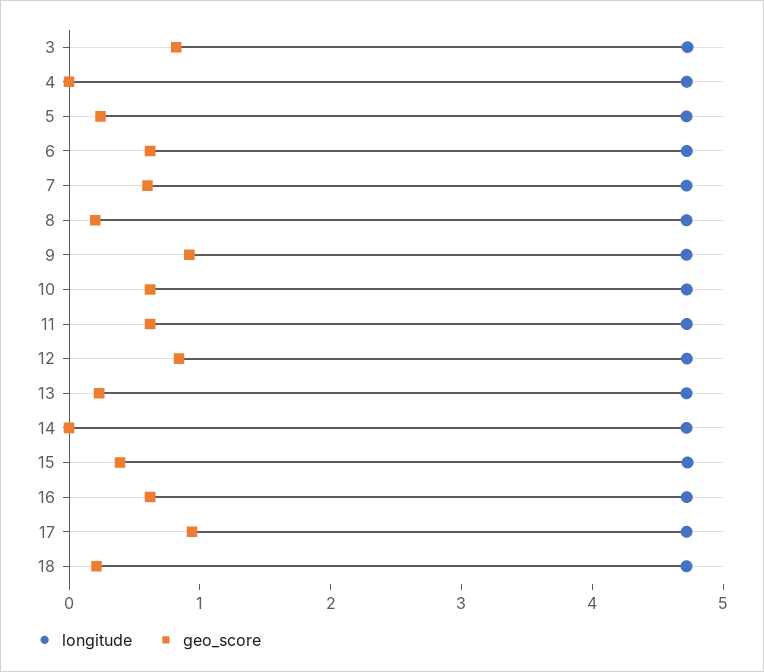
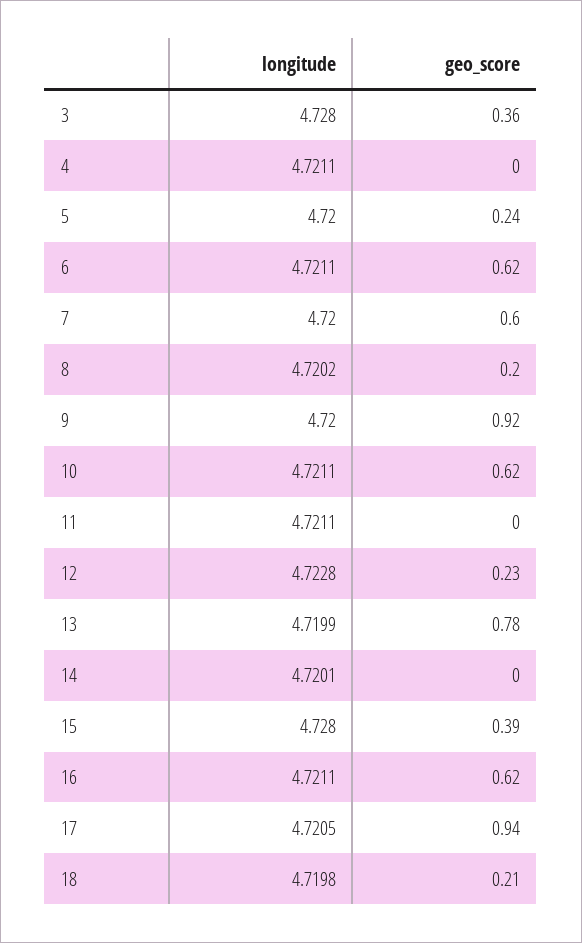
geo_score, 3: 0.8 -> 0.36
geo_score, 11: 0.6 -> 0
geo_score, 12: 0.8 -> 0.23
geo_score, 13: 0.2 -> 0.78

